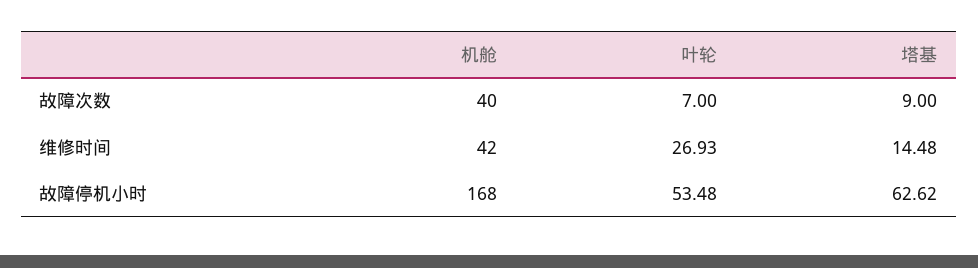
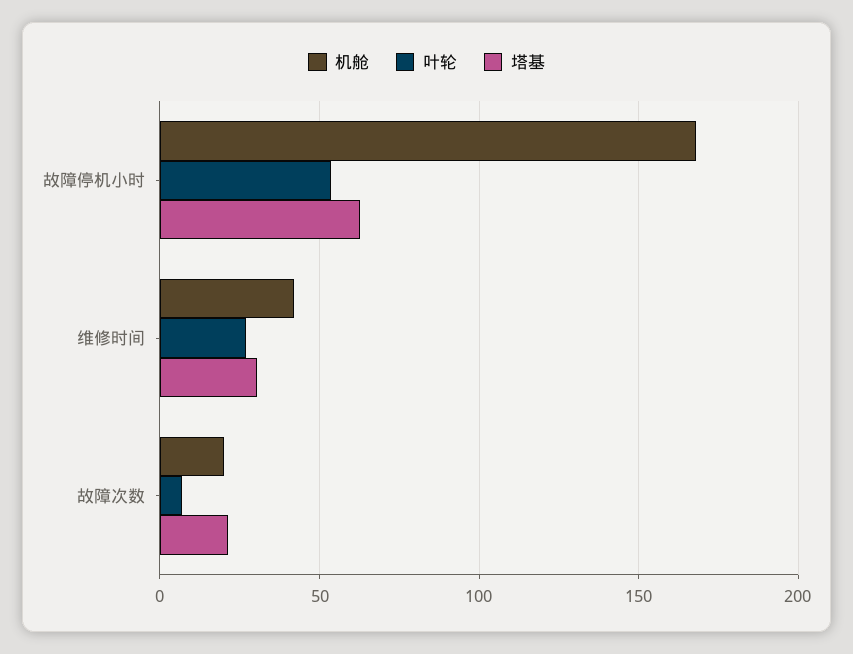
机舱, 故障次数: 40 -> 20
塔基, 故障次数: 9 -> 20
塔基, 维修时间: 14.48 -> 30

